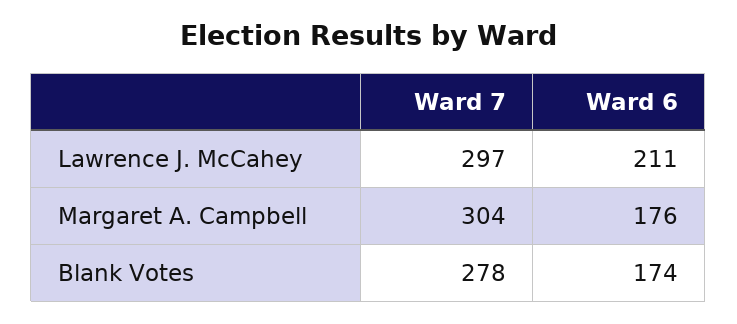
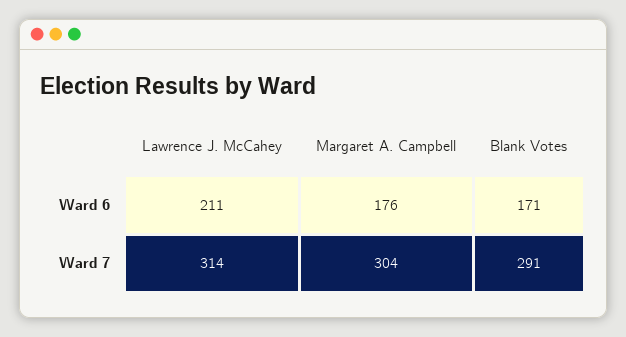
Ward 7, Lawrence J. McCahey: 297 -> 314
Ward 7, Blank Votes: 278 -> 291
Ward 6, Blank Votes: 174 -> 171

